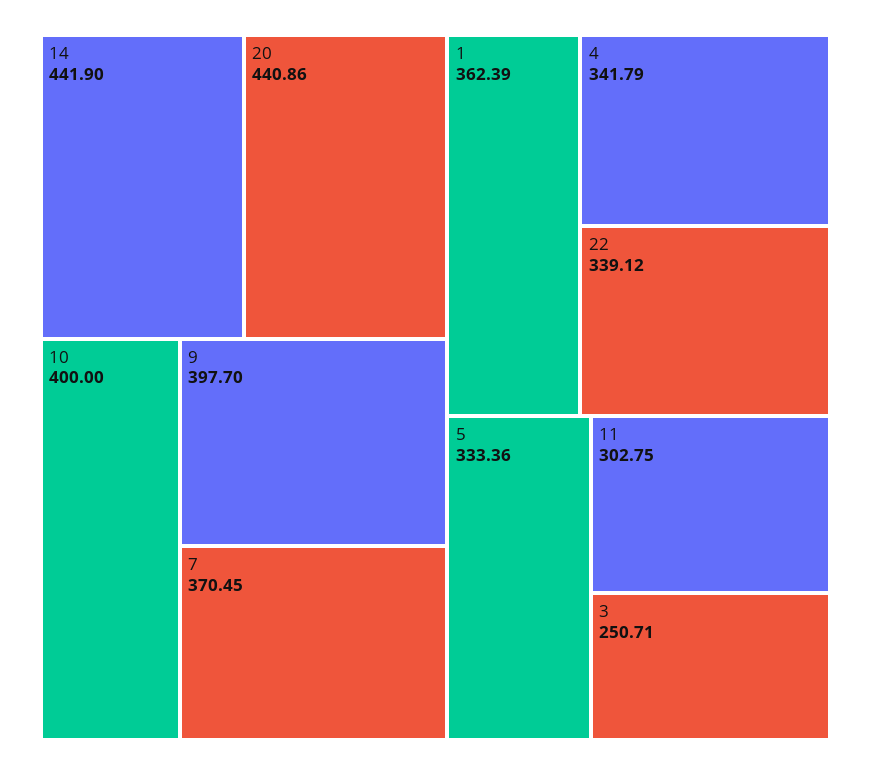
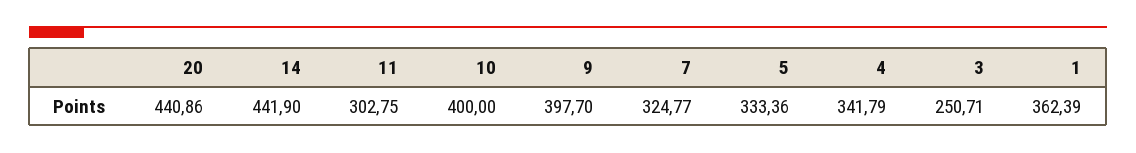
7: 370.45 -> 324.77
22: 339.12 -> none

